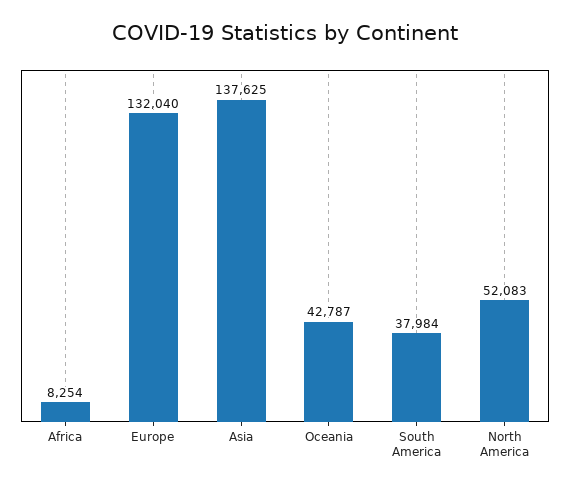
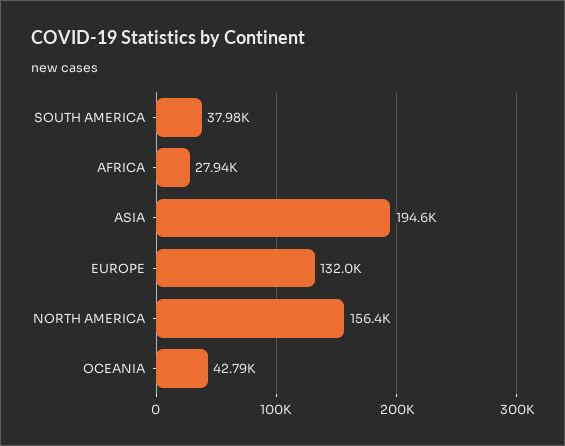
Africa: 8254 -> 27940
Asia: 137625 -> 194600
North America: 52083 -> 156400

